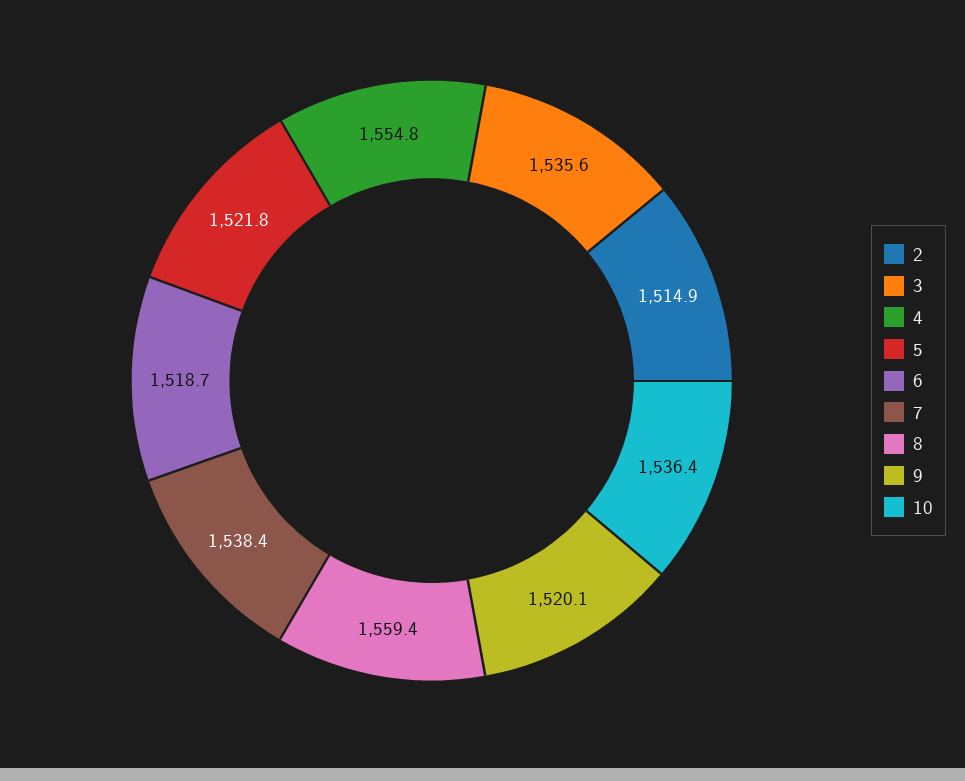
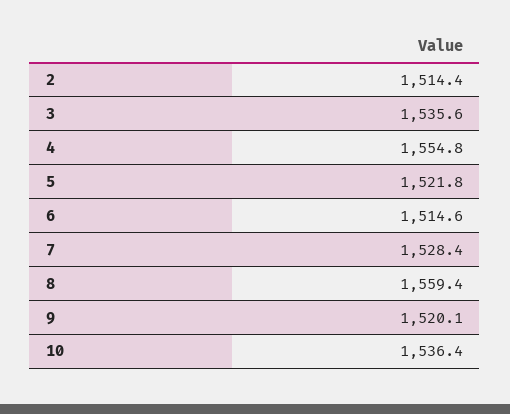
2: 1514.9 -> 1514.4
6: 1518.7 -> 1514.6
7: 1538.4 -> 1528.4

